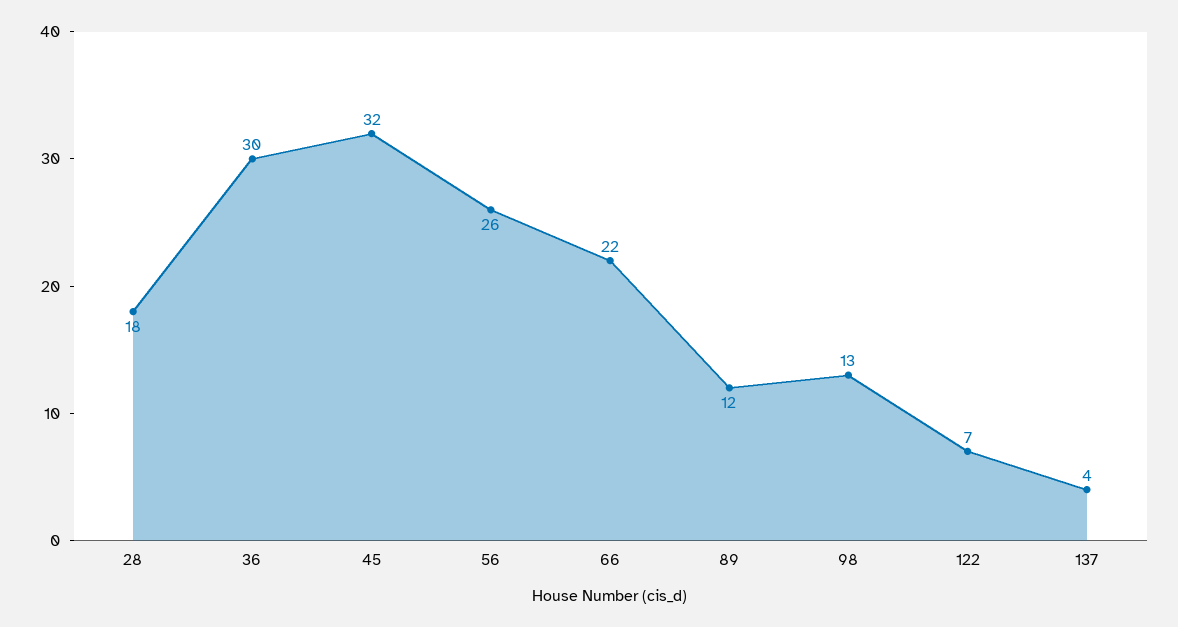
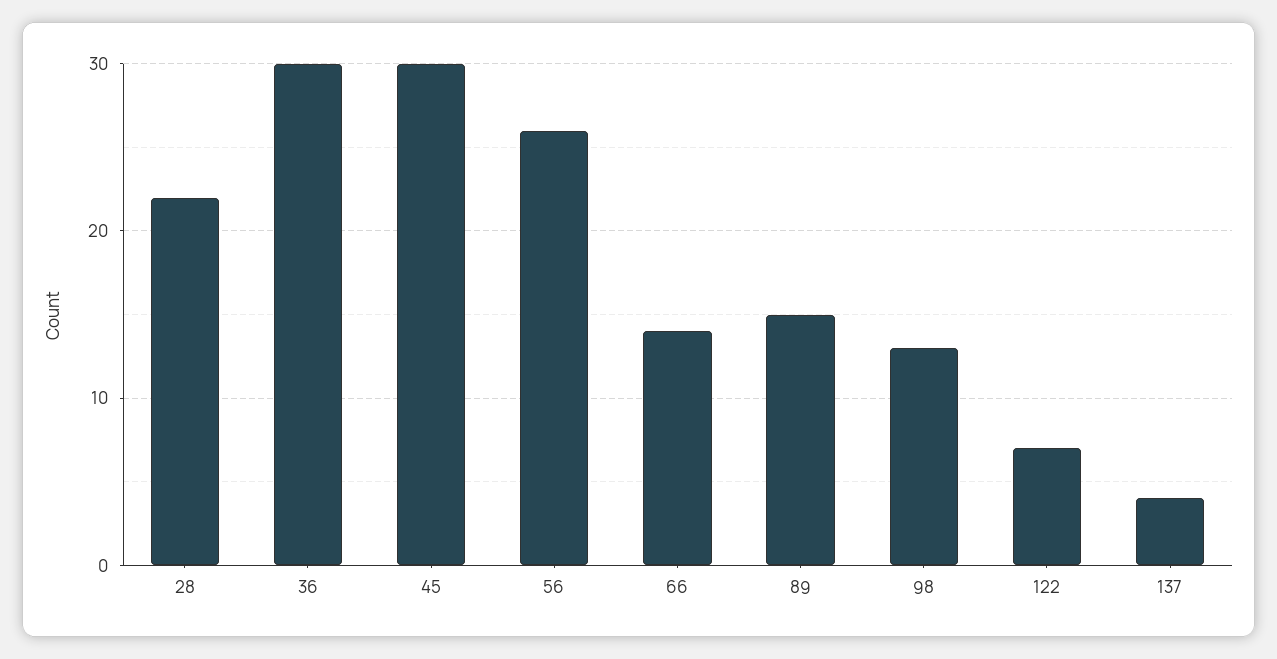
28: 18 -> 22
45: 32 -> 30
66: 22 -> 14
89: 12 -> 15

